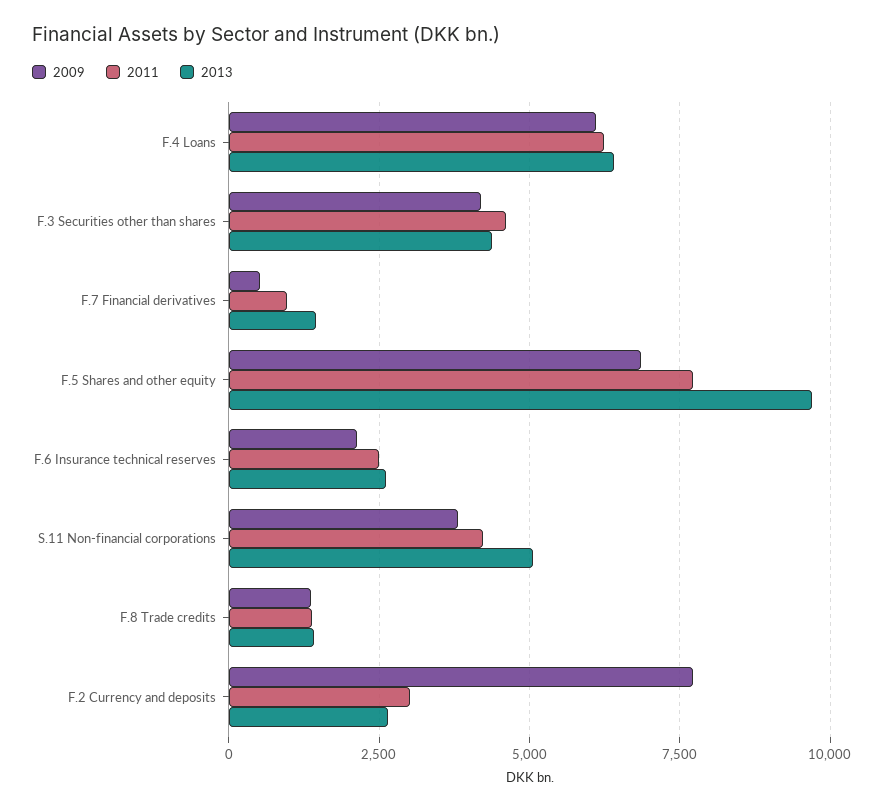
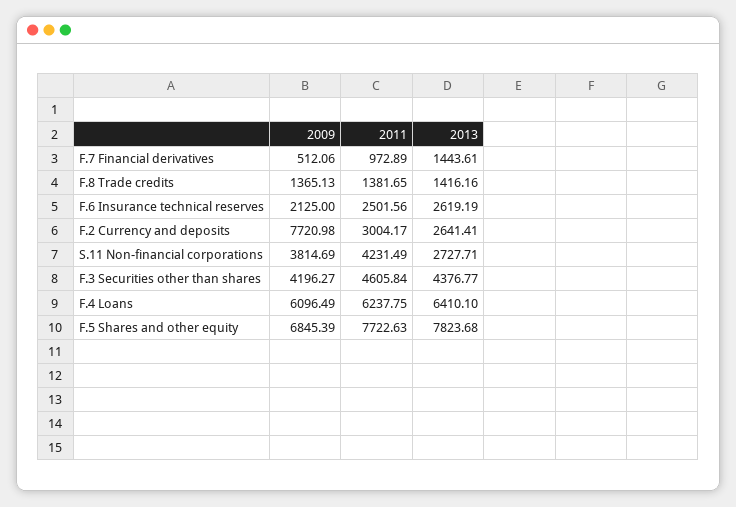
2013, F.5 Shares and other equity: 9750 -> 7823.68
2013, S.11 Non-financial corporations: 5000 -> 2727.71

